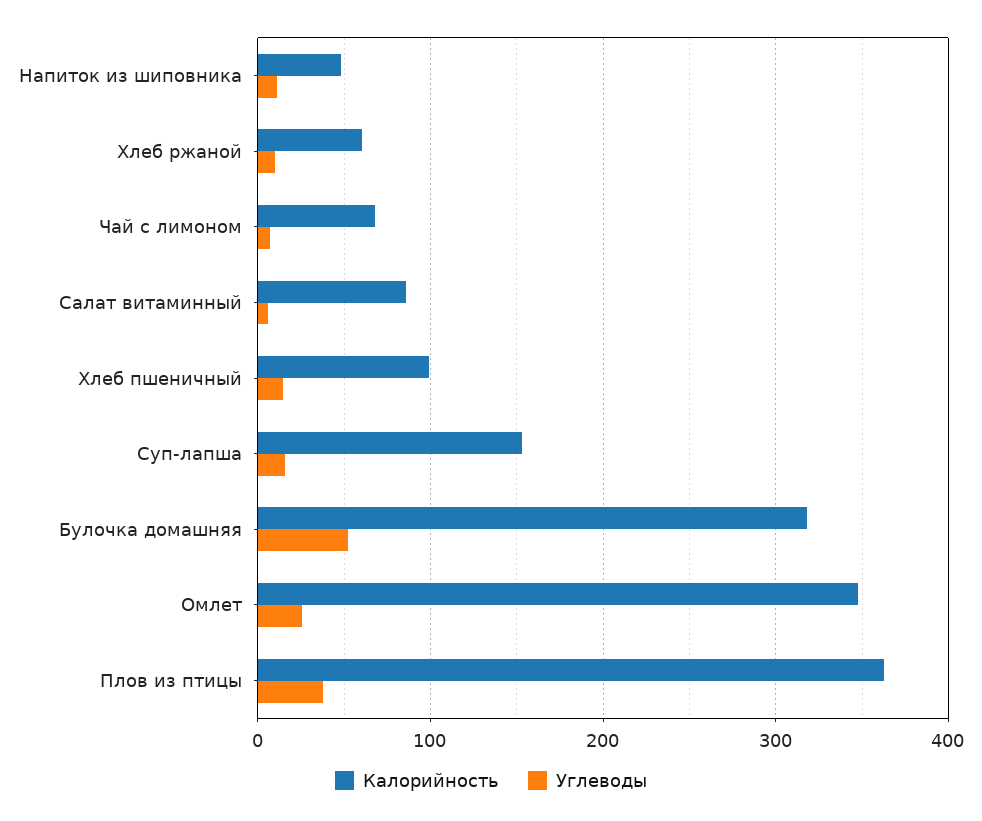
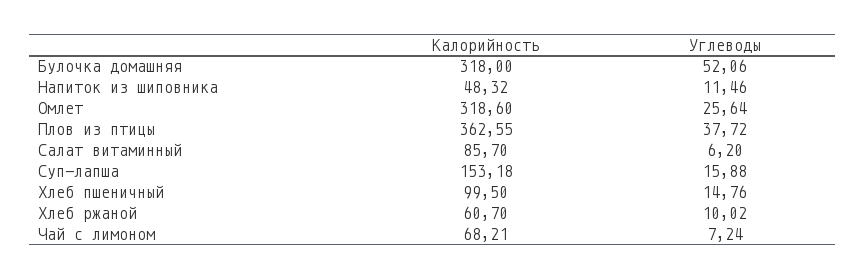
Калорийность, Омлет: 350 -> 318.6

